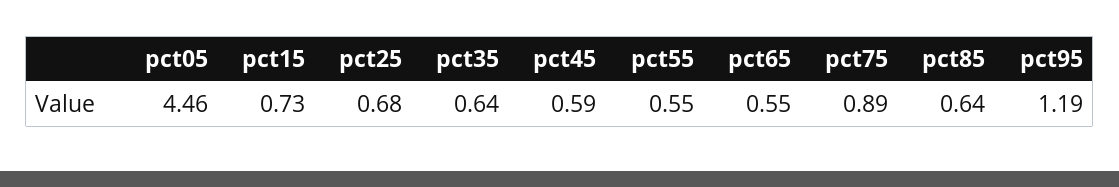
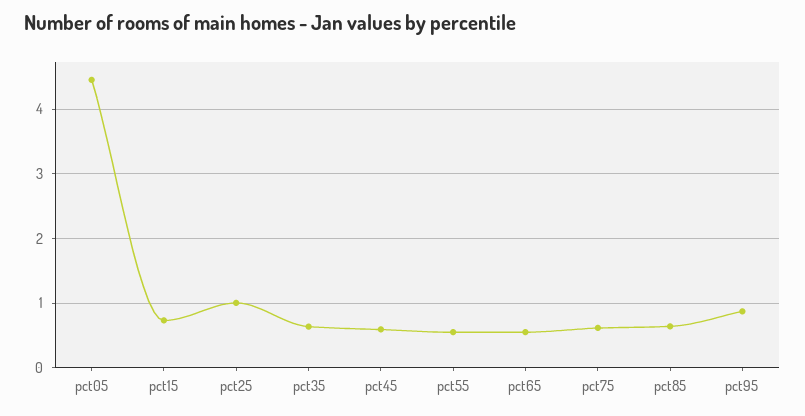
pct25: 0.68 -> 1
pct75: 0.89 -> 0.6
pct95: 1.19 -> 0.9

